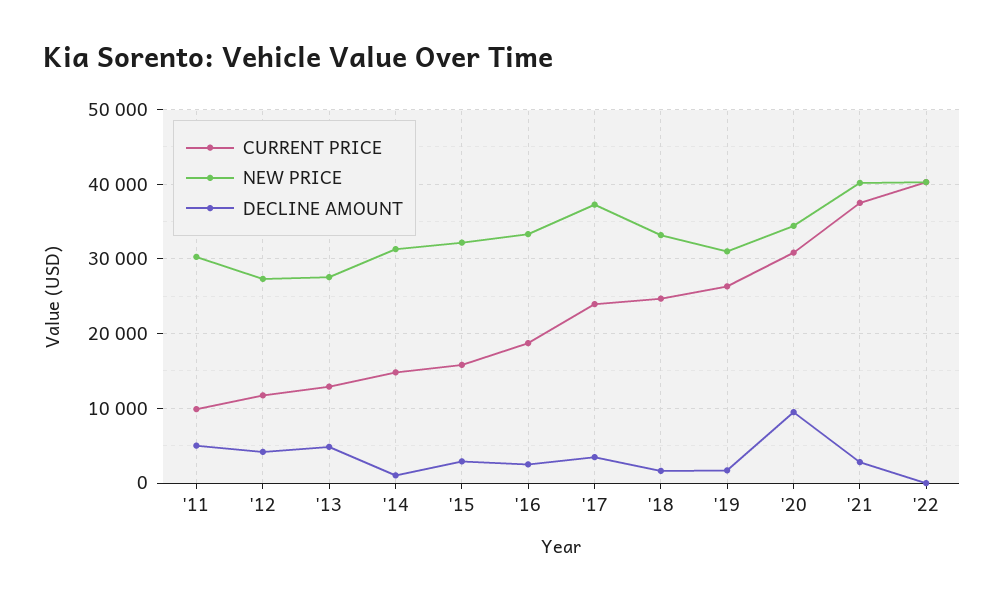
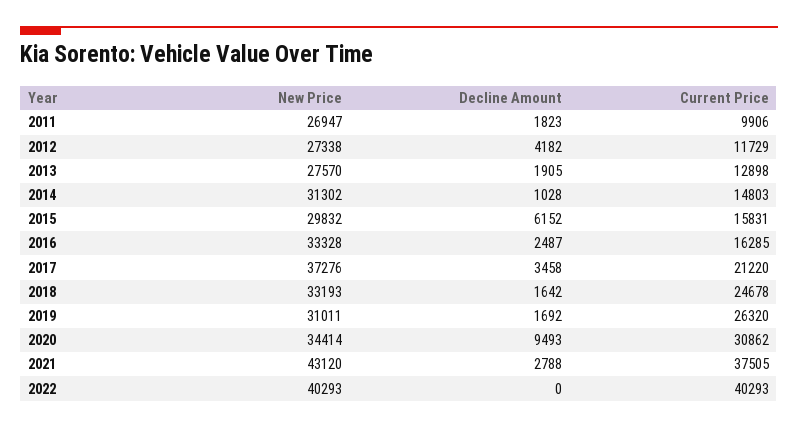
NEW PRICE, '11: 30000 -> 26947
DECLINE AMOUNT, '11: 5000 -> 1823
DECLINE AMOUNT, '13: 5000 -> 1905
NEW PRICE, '15: 32000 -> 29832
DECLINE AMOUNT, '15: 3000 -> 6152
CURRENT PRICE, '16: 19000 -> 16285
CURRENT PRICE, '17: 24000 -> 21220
NEW PRICE, '21: 40000 -> 43120

